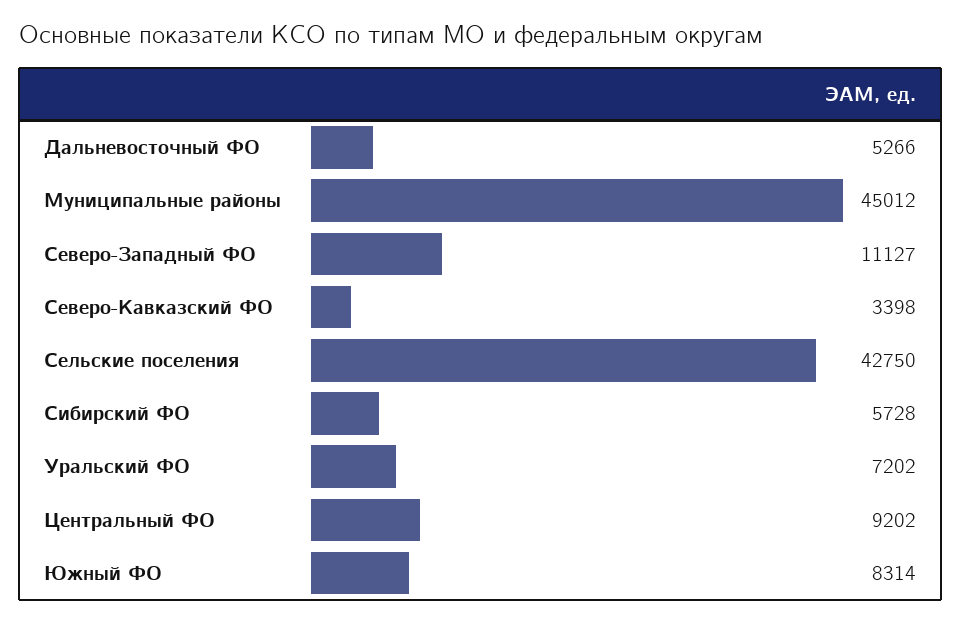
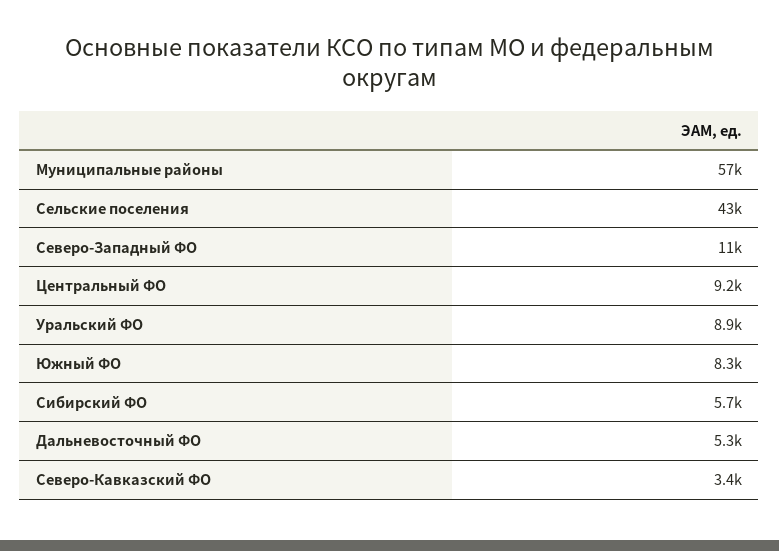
Муниципальные районы: 45012 -> 57000
Уральский ФО: 7202 -> 8900

